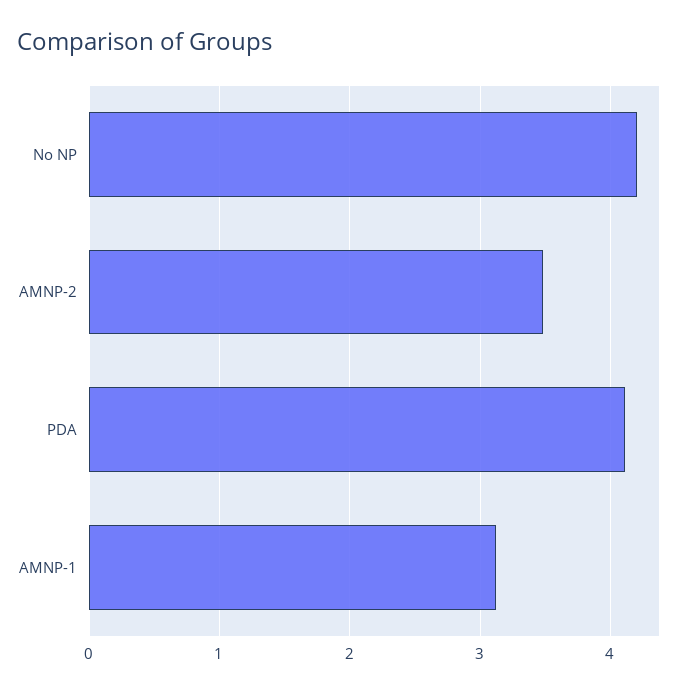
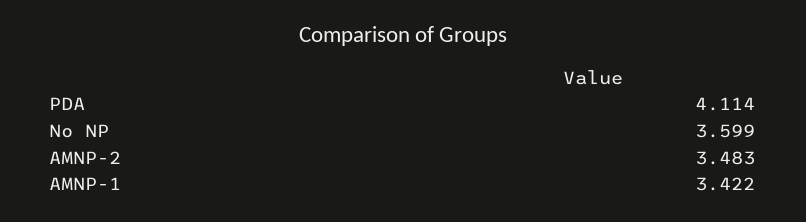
No NP: 4.2 -> 3.599
AMNP-1: 3.1 -> 3.422

